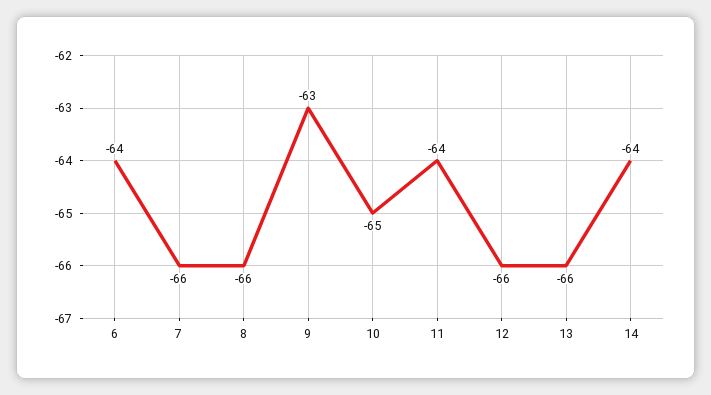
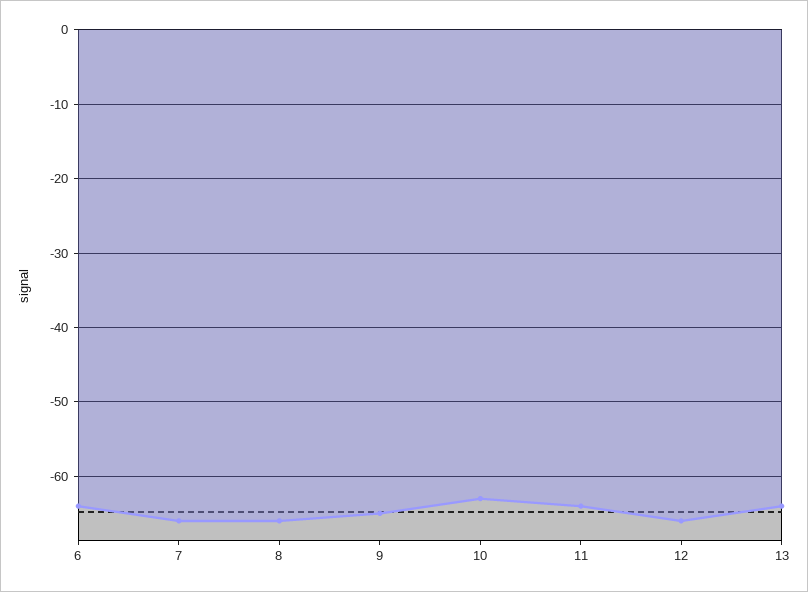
9: -63 -> -65
10: -65 -> -63
13: -66 -> -64
14: -64 -> none

